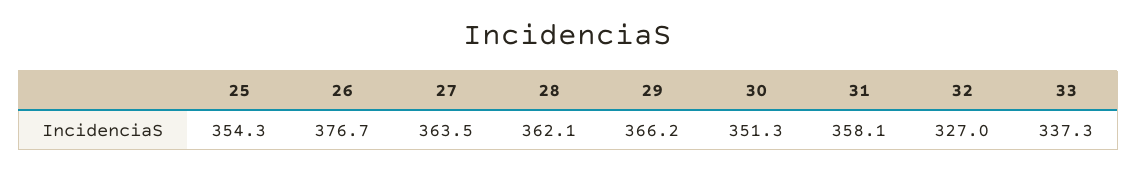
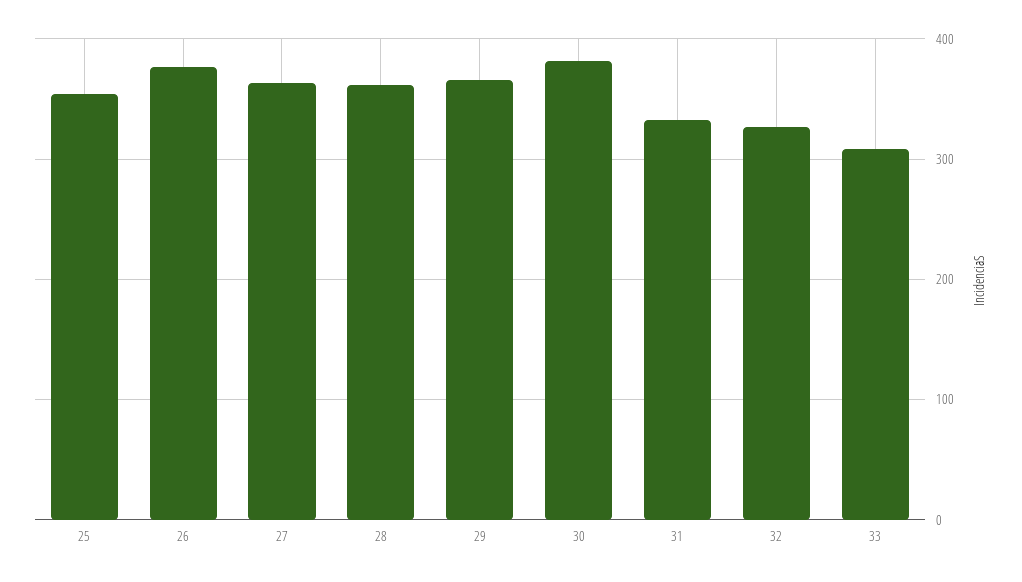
30: 351.3 -> 380
31: 358.1 -> 330
33: 337.3 -> 310

